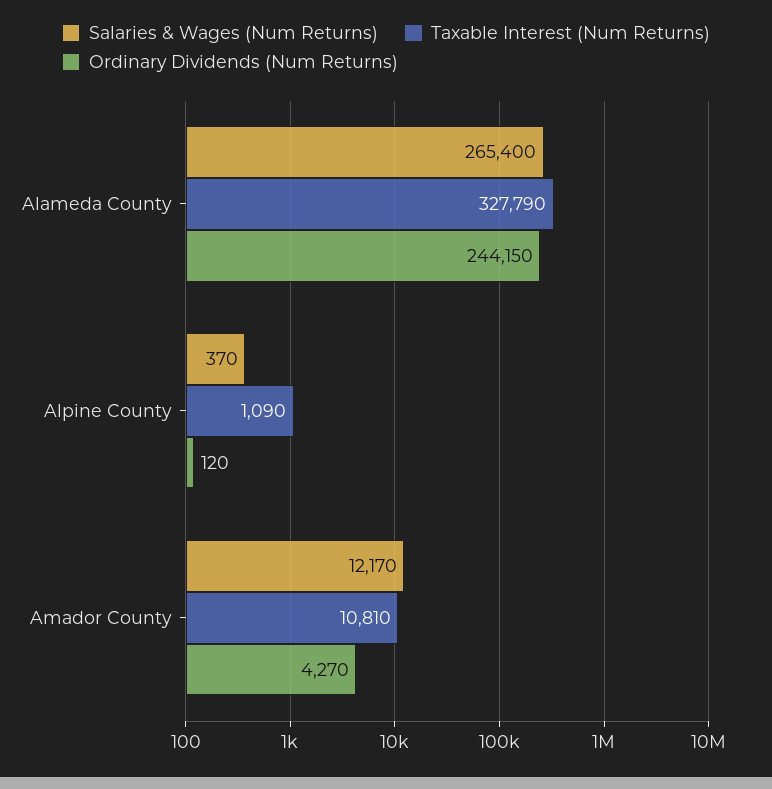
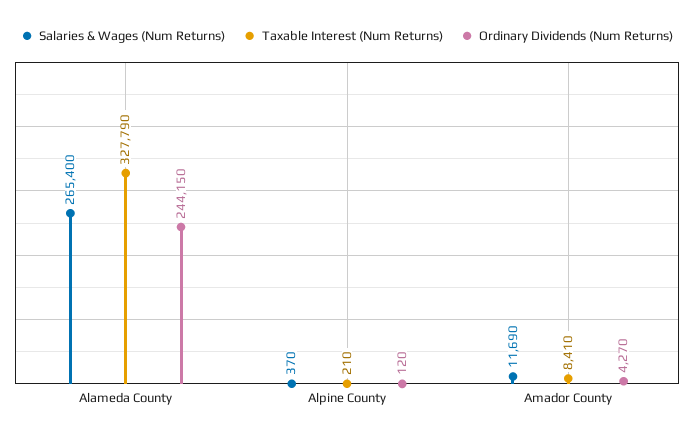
Taxable Interest (Num Returns), Alpine County: 1090 -> 210
Salaries & Wages (Num Returns), Amador County: 12170 -> 11690
Taxable Interest (Num Returns), Amador County: 10810 -> 8410

